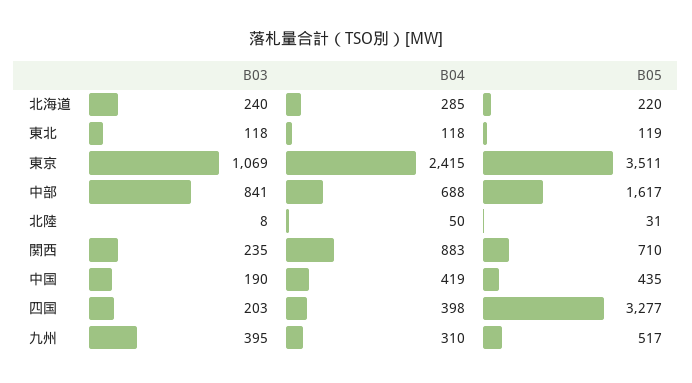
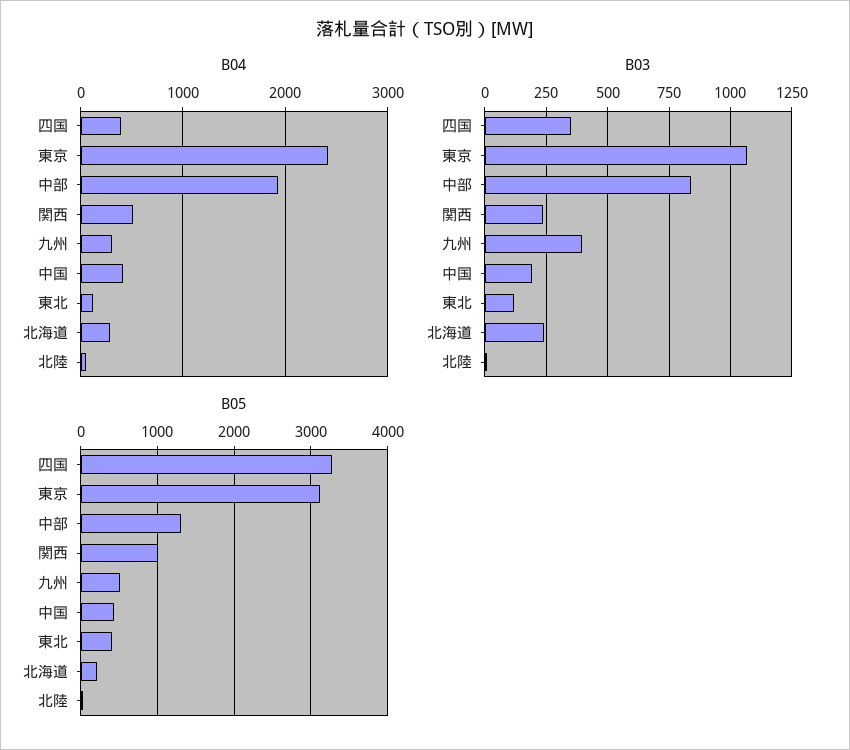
B05, 東北: 119 -> 400
B05, 東京: 3511 -> 3100
B04, 中部: 688 -> 1900
B05, 中部: 1617 -> 1300
B04, 関西: 883 -> 500
B05, 関西: 710 -> 1000
B03, 四国: 203 -> 350

